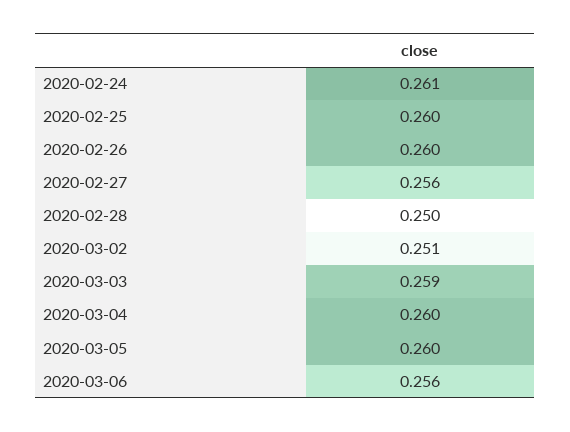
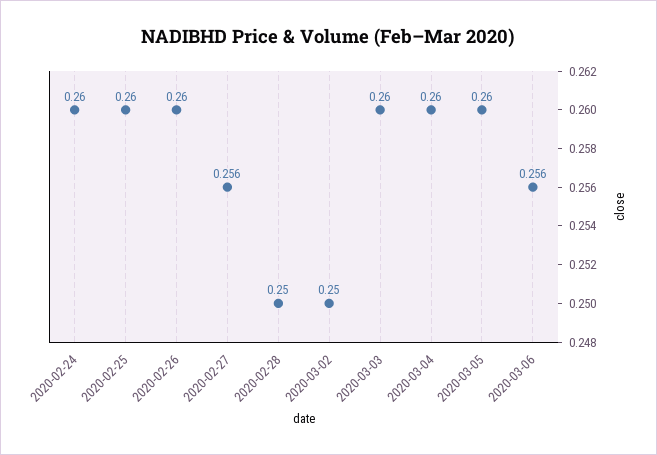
2020-02-24: 0.261 -> 0.26
2020-03-02: 0.251 -> 0.25
2020-03-03: 0.259 -> 0.26

